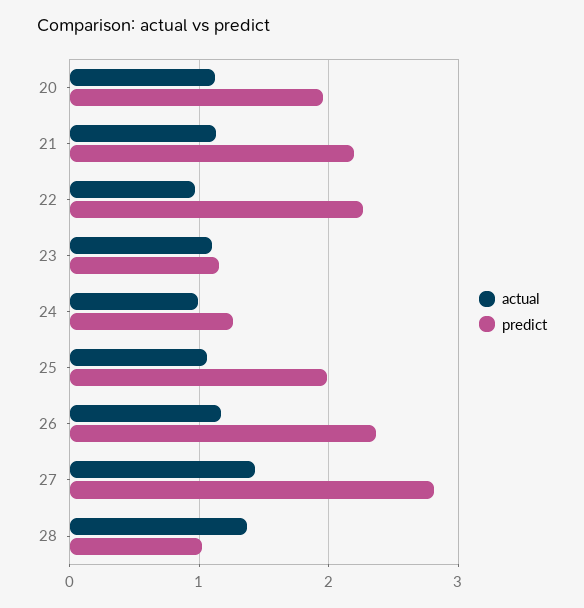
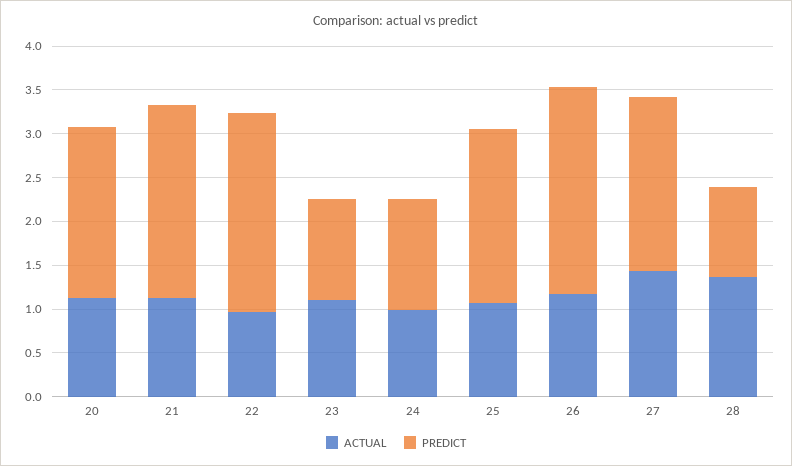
predict, 27: 2.8 -> 2

